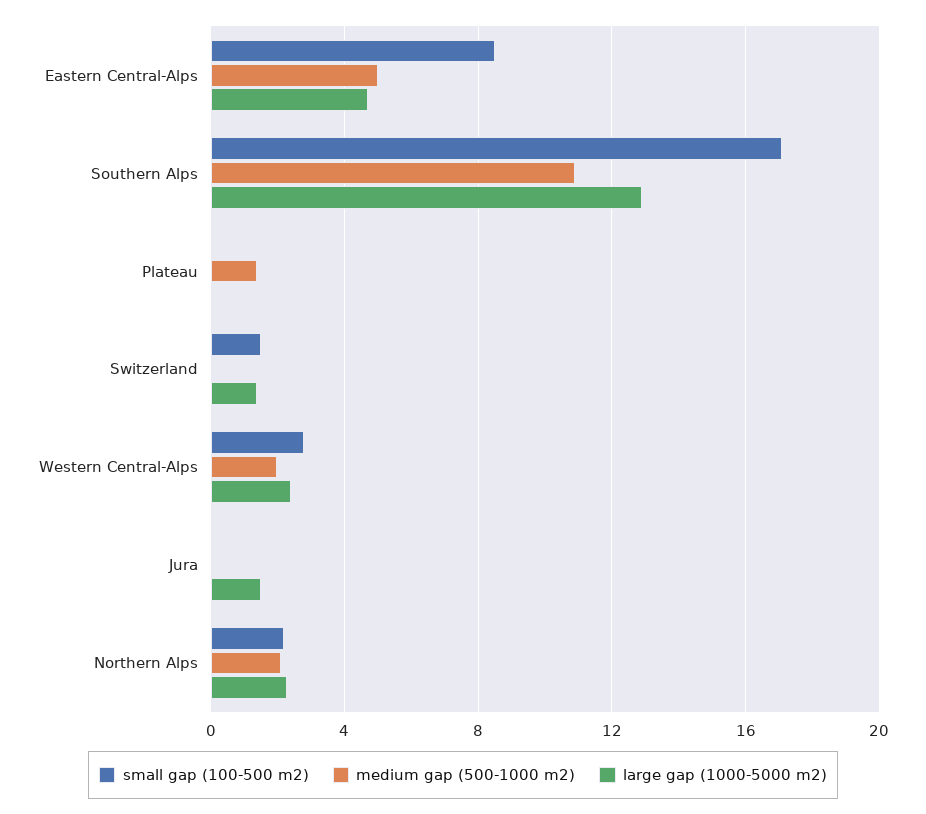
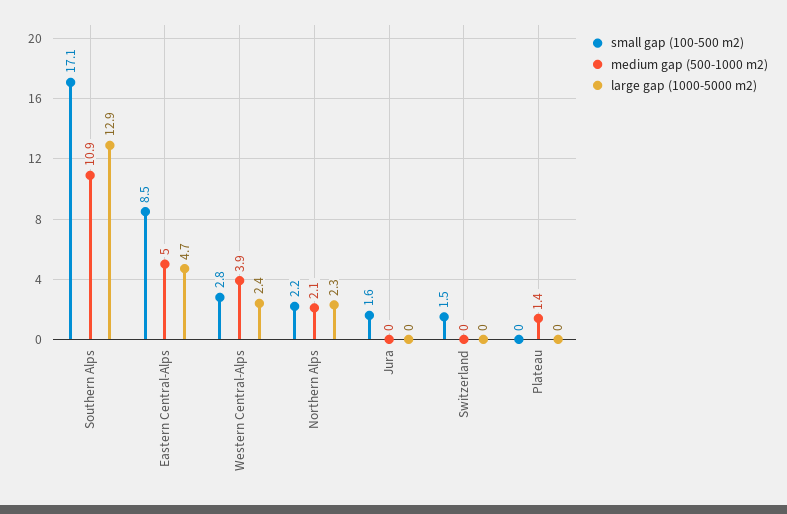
large gap (1000-5000 m2), Switzerland: 1.5 -> 0
medium gap (500-1000 m2), Western Central-Alps: 2 -> 3.9
small gap (100-500 m2), Jura: 0 -> 1.6
large gap (1000-5000 m2), Jura: 1.5 -> 0

